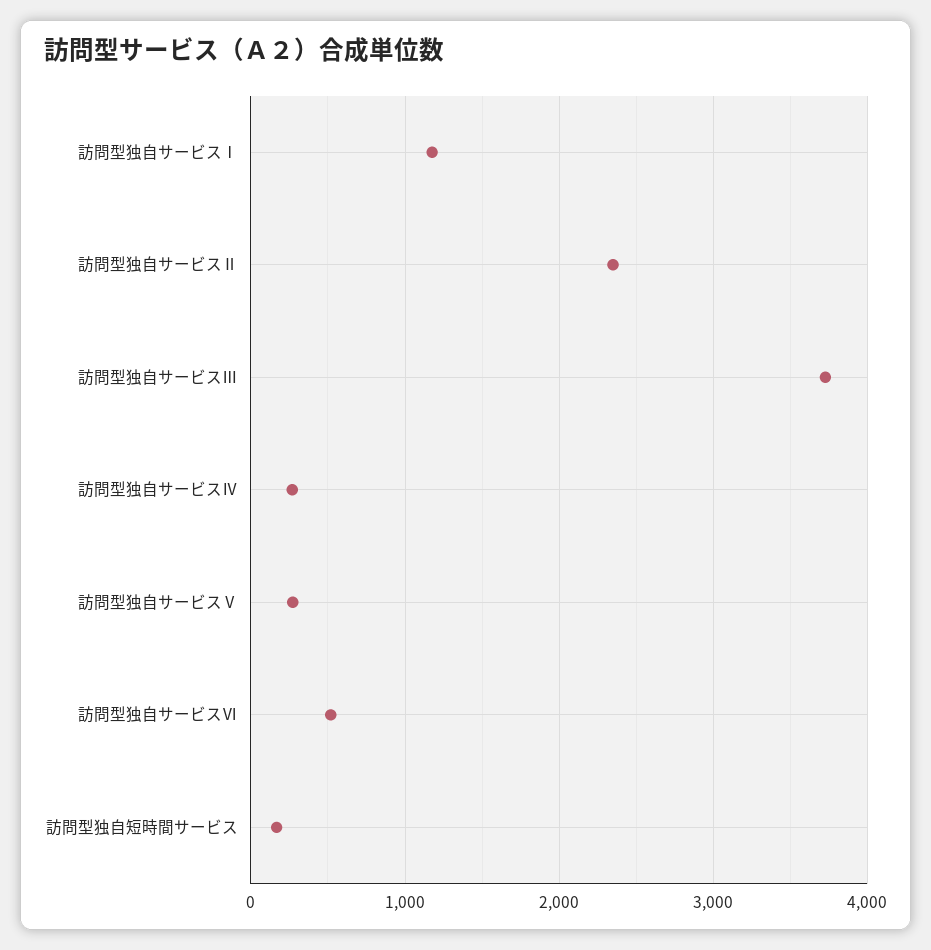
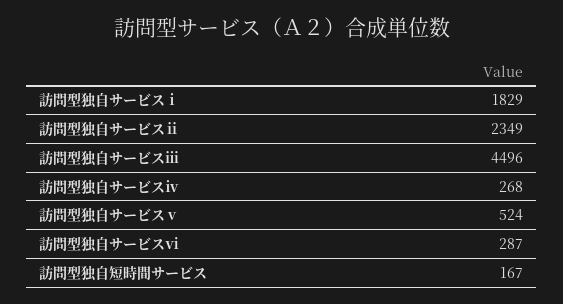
訪問型独自サービスⅠ: 1200 -> 1829
訪問型独自サービスⅢ: 3700 -> 4496
訪問型独自サービスⅤ: 300 -> 524
訪問型独自サービスⅥ: 500 -> 287

